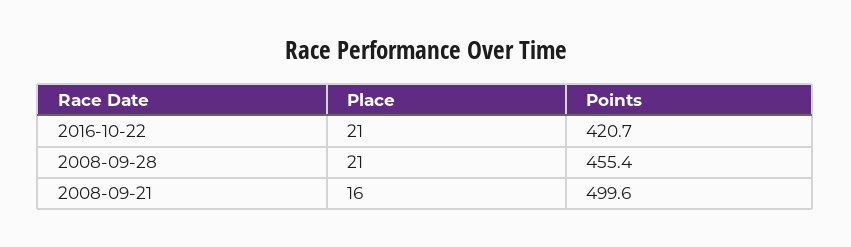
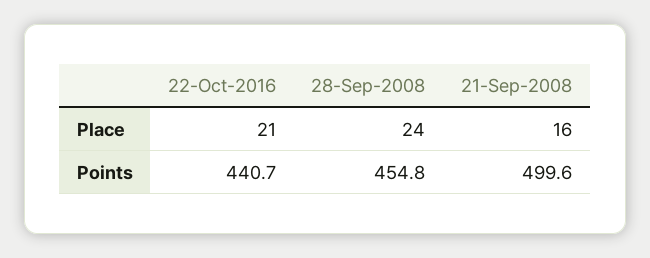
Points, 2016-10-22: 420.7 -> 440.7
Place, 2008-09-28: 21 -> 24
Points, 2008-09-28: 455.4 -> 454.8

